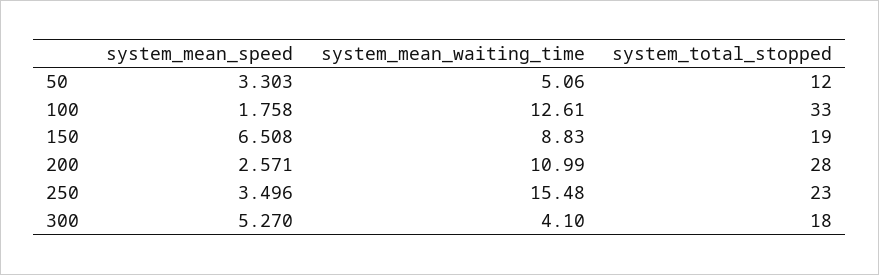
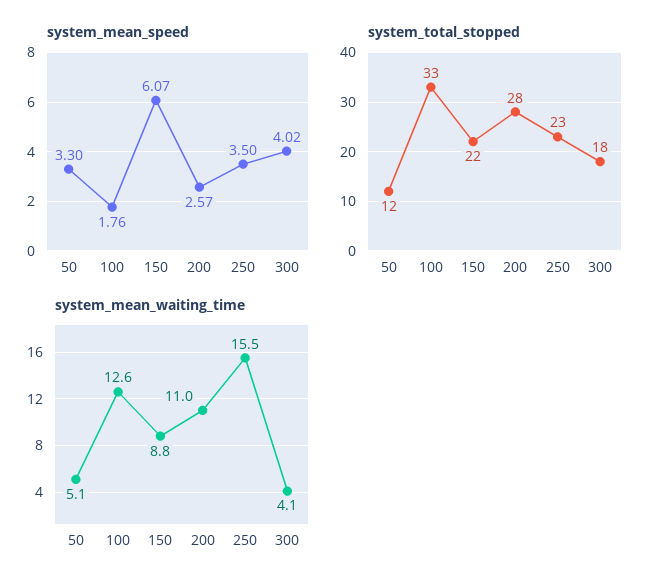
system_mean_speed, 150: 6.508 -> 6.07
system_total_stopped, 150: 19 -> 22
system_mean_speed, 300: 5.27 -> 4.02

